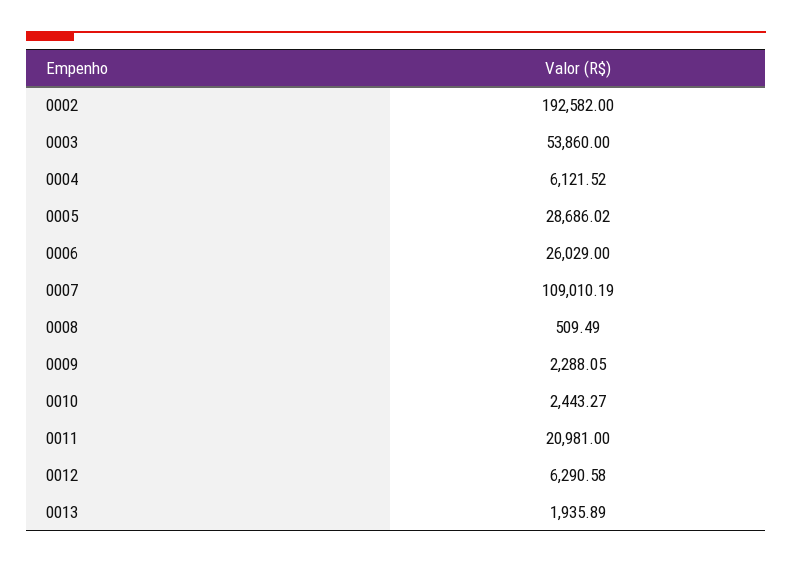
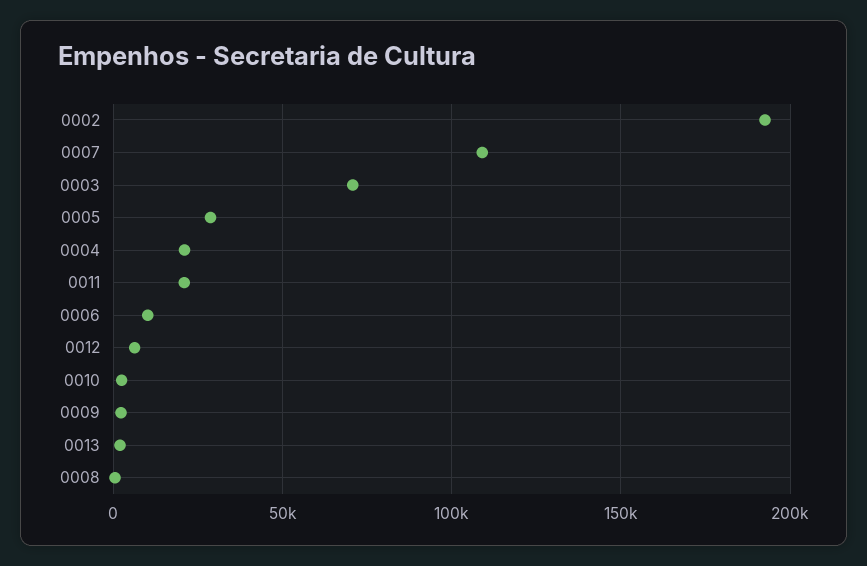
0003: 53860 -> 70000
0004: 6121.52 -> 20000
0006: 26029 -> 10000

